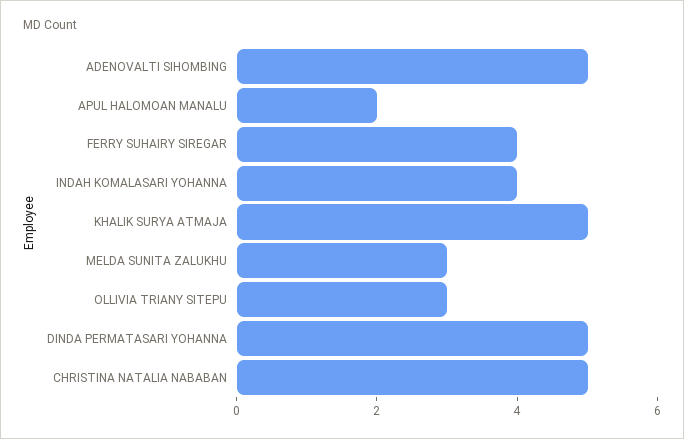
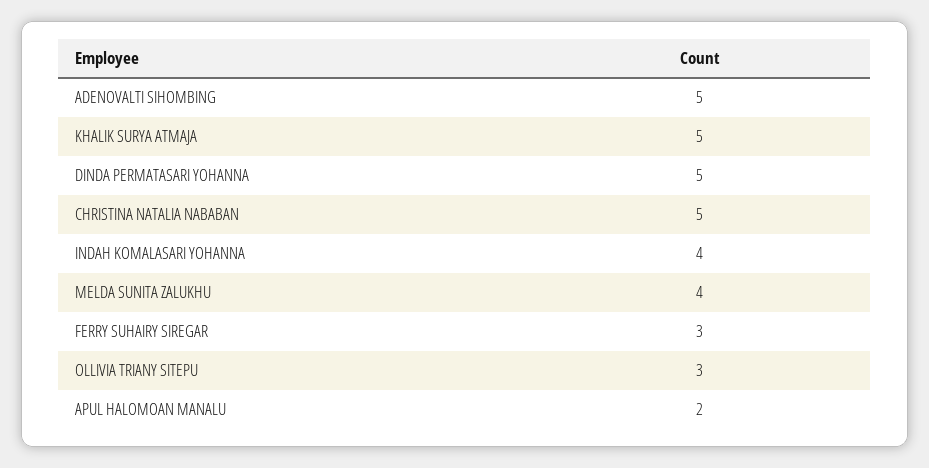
FERRY SUHAIRY SIREGAR: 4 -> 3
MELDA SUNITA ZALUKHU: 3 -> 4

